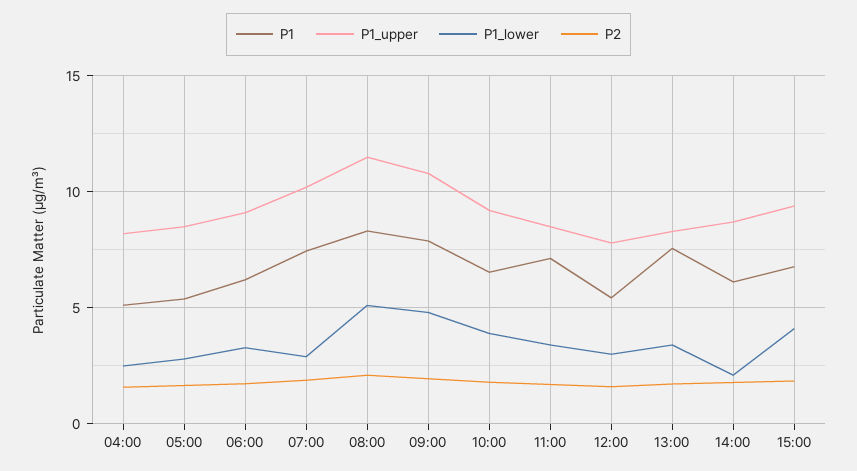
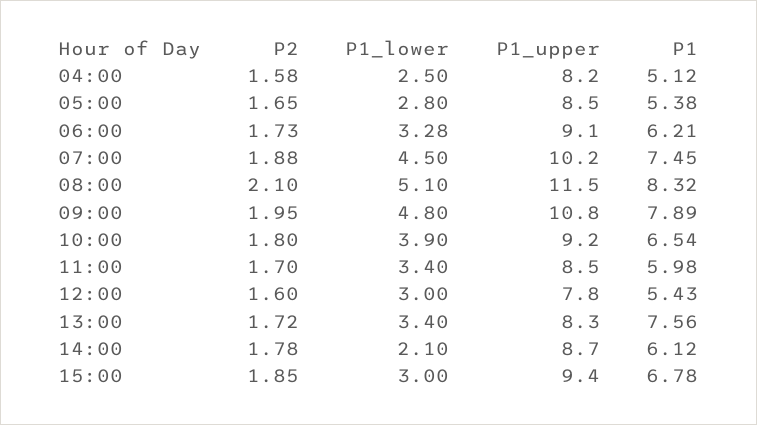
P1_lower, 07:00: 3 -> 4.5
P1, 11:00: 7 -> 5.98
P1_lower, 15:00: 4 -> 3

